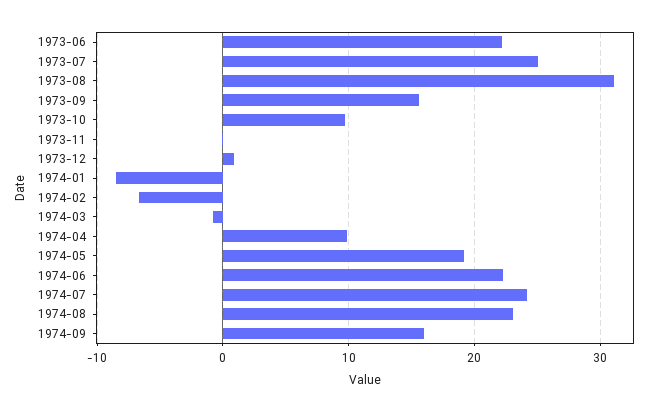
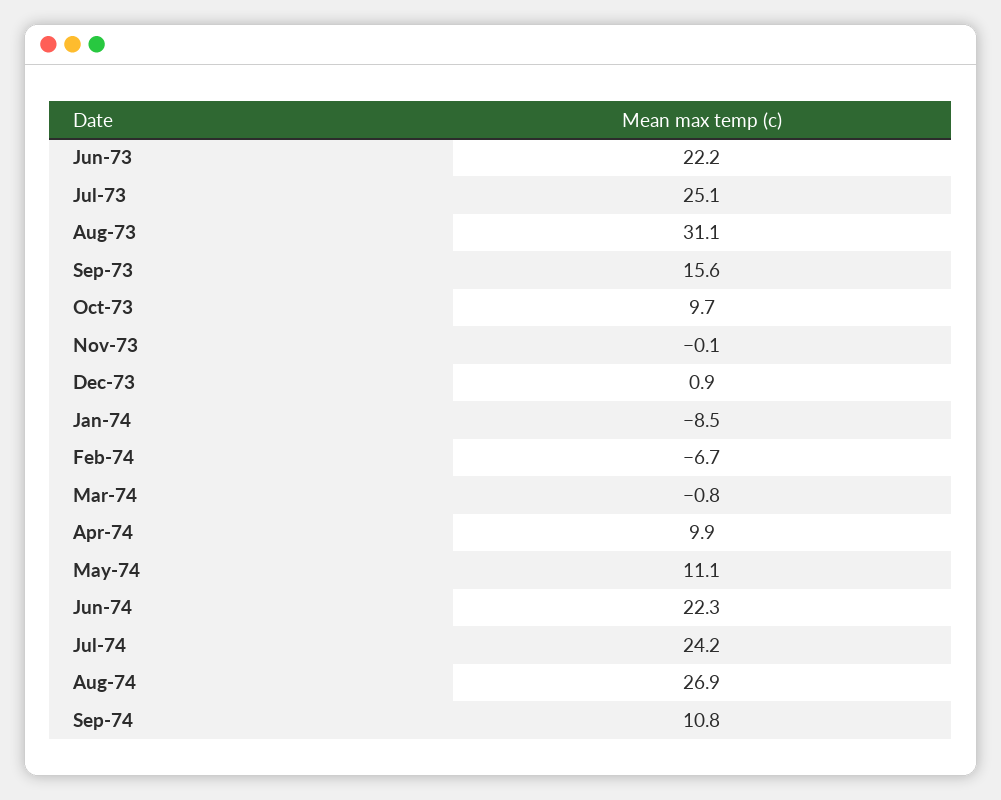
1974-05: 19 -> 11.1
1974-08: 23 -> 26.9
1974-09: 16 -> 10.8

